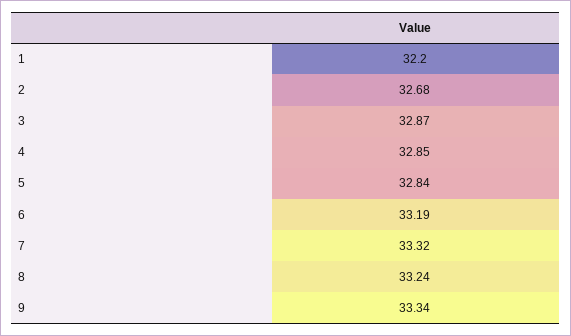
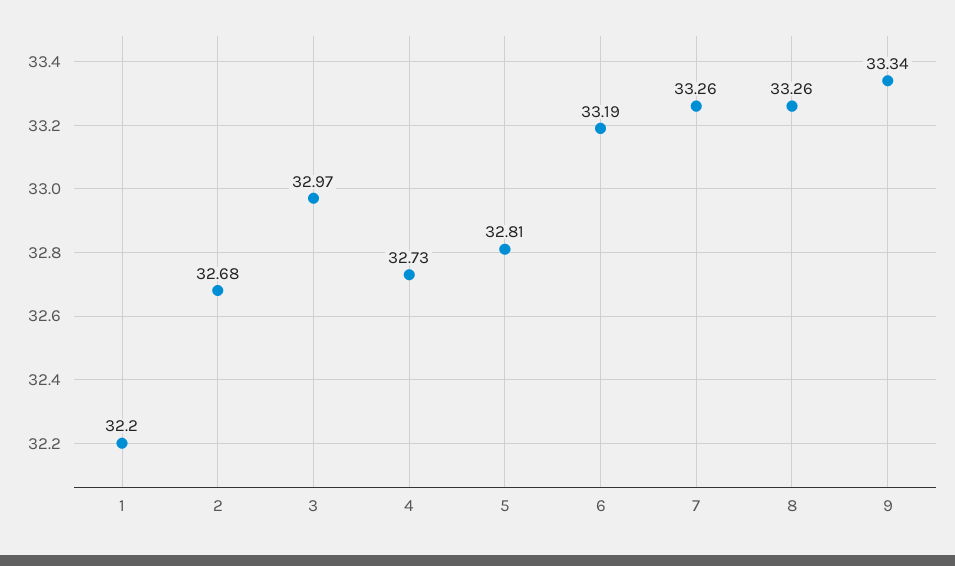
3: 32.87 -> 32.97
4: 32.85 -> 32.73
5: 32.84 -> 32.81
7: 33.32 -> 33.26
8: 33.24 -> 33.26

